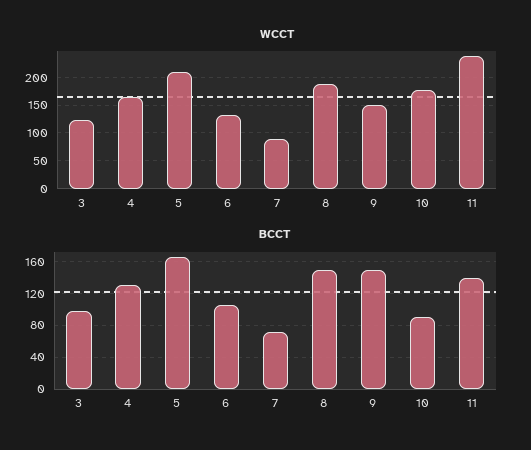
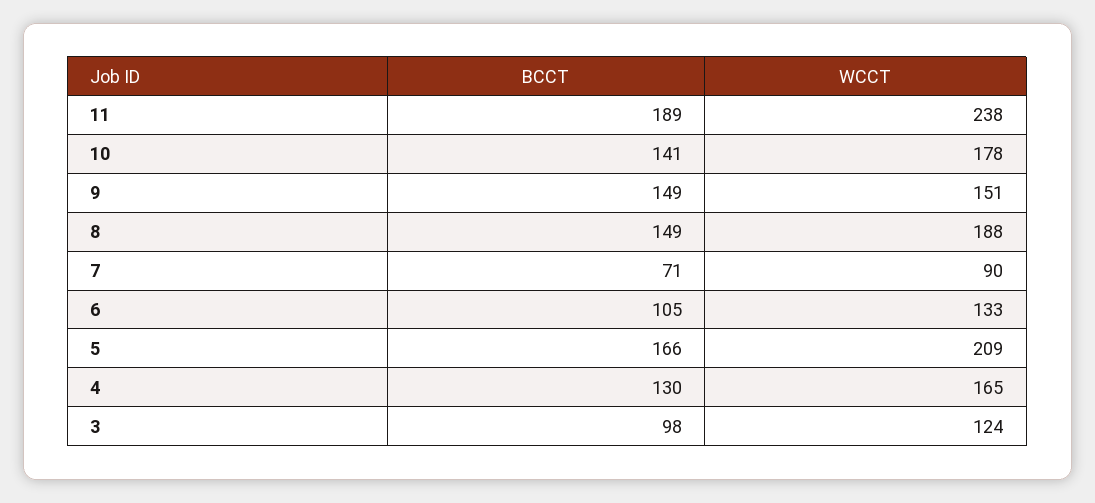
BCCT, 10: 90 -> 141
BCCT, 11: 140 -> 189

